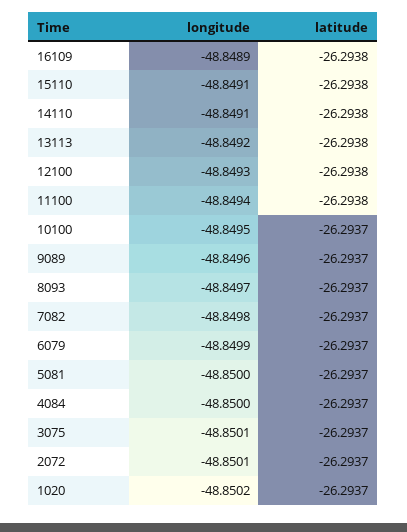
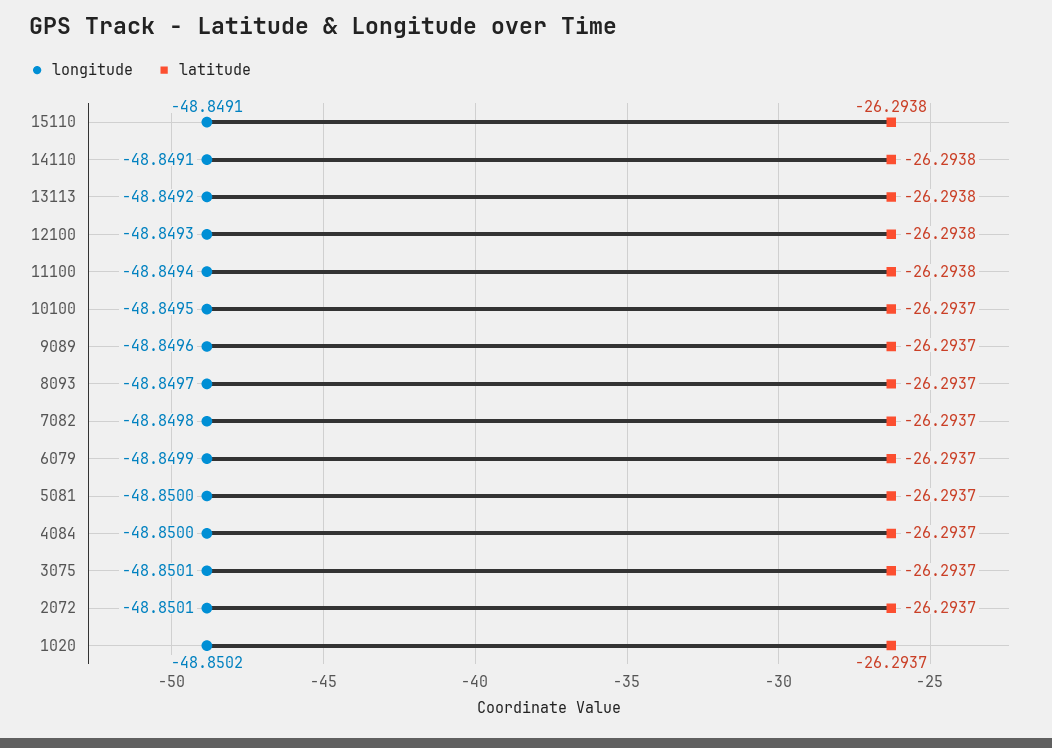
longitude, 16109: -48.8489 -> none
latitude, 16109: -26.2938 -> none

